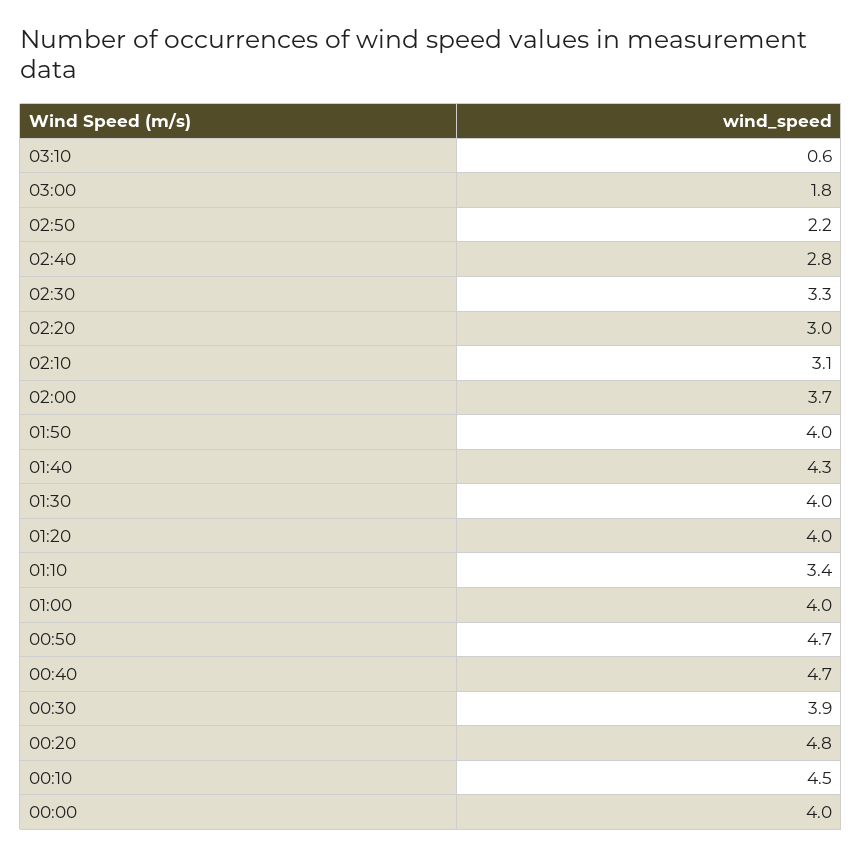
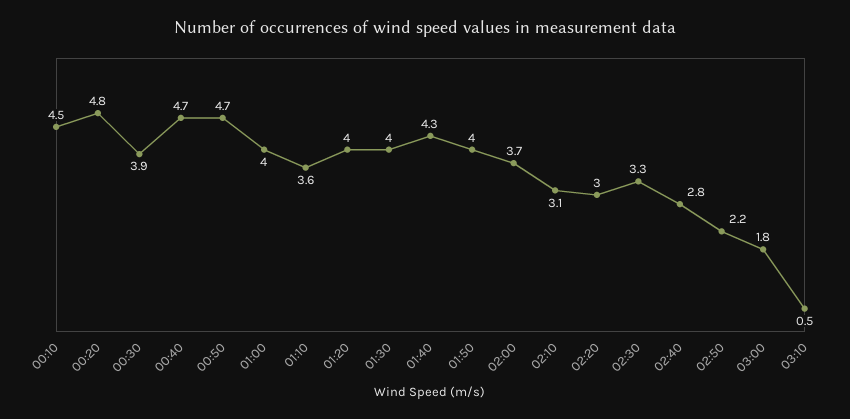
03:10: 0.6 -> 0.5
01:10: 3.4 -> 3.6
00:00: 4 -> none

